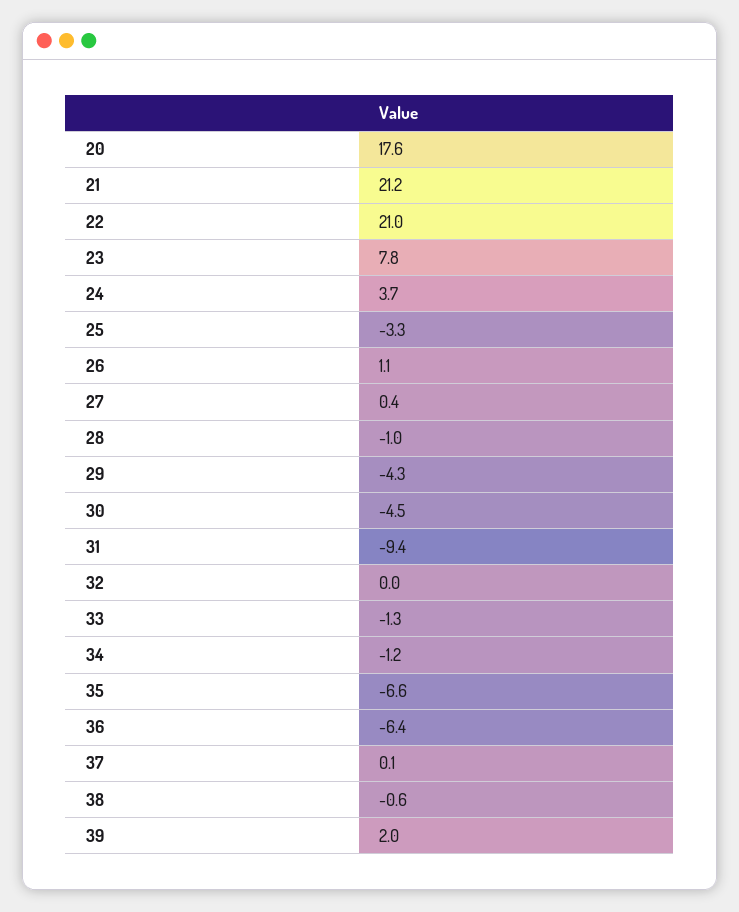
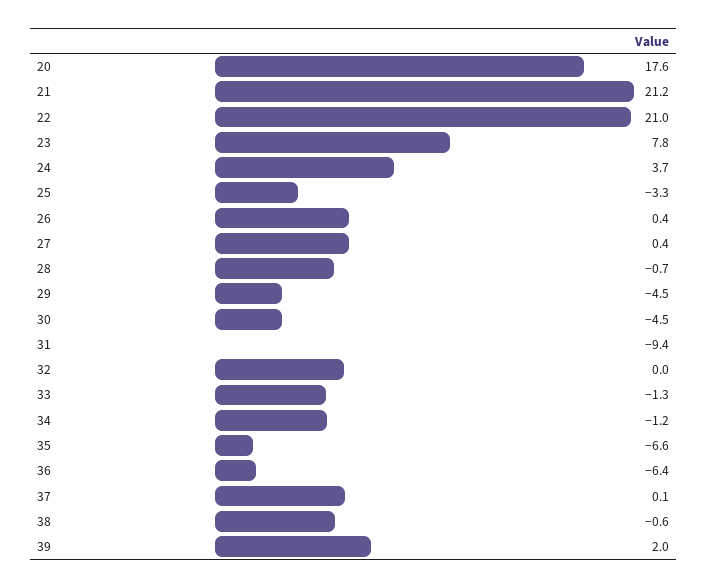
26: 1.1 -> 0.4
28: -1 -> -0.7
29: -4.3 -> -4.5

